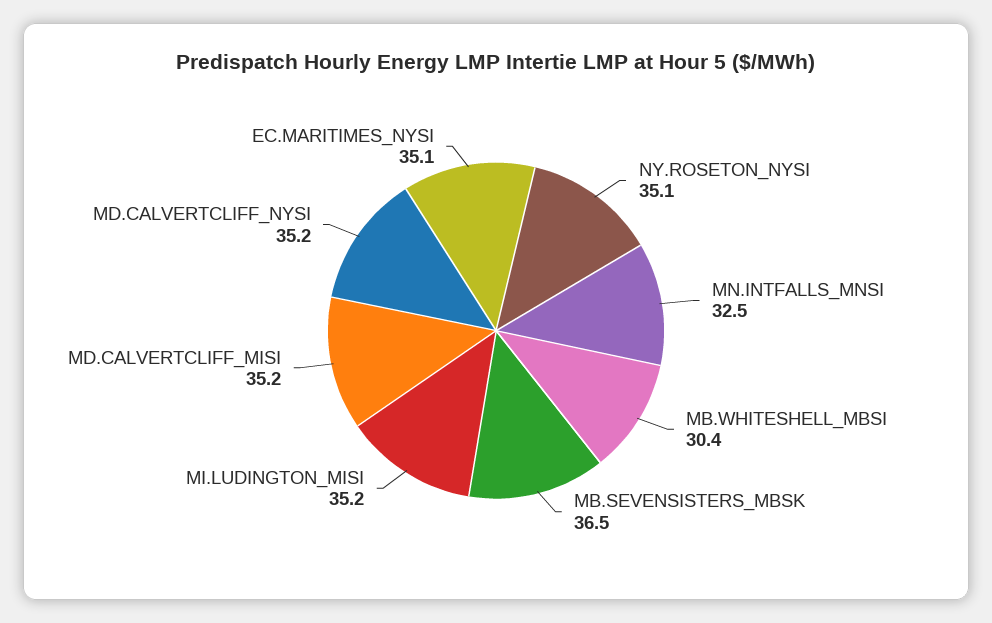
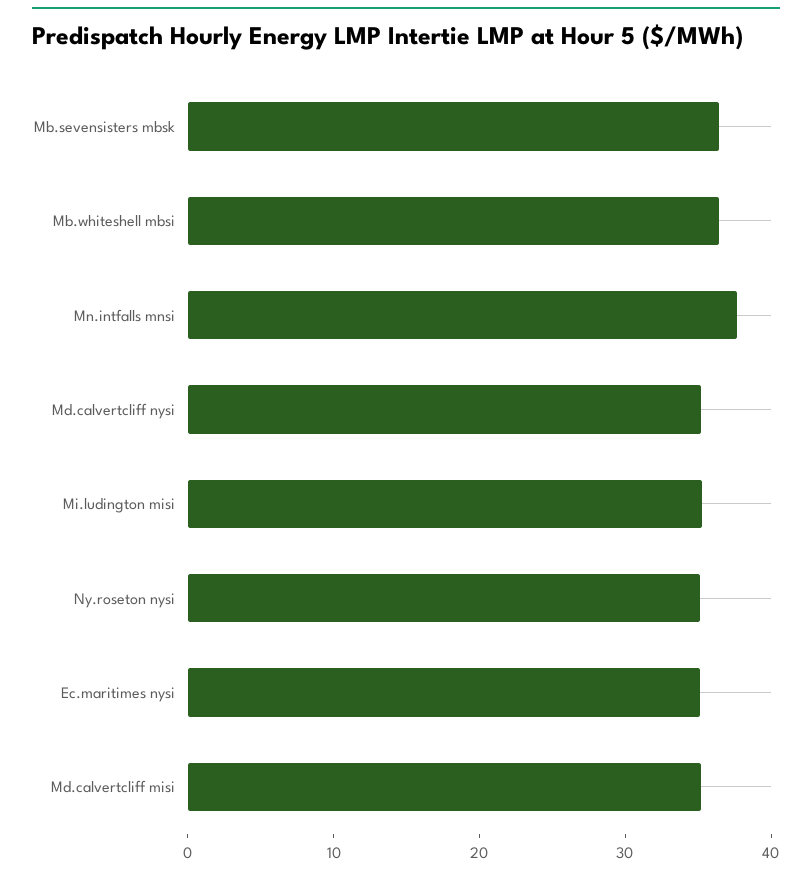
MN.INTFALLS_MNSI: 32.5 -> 38
MB.WHITESHELL_MBSI: 30.4 -> 36

